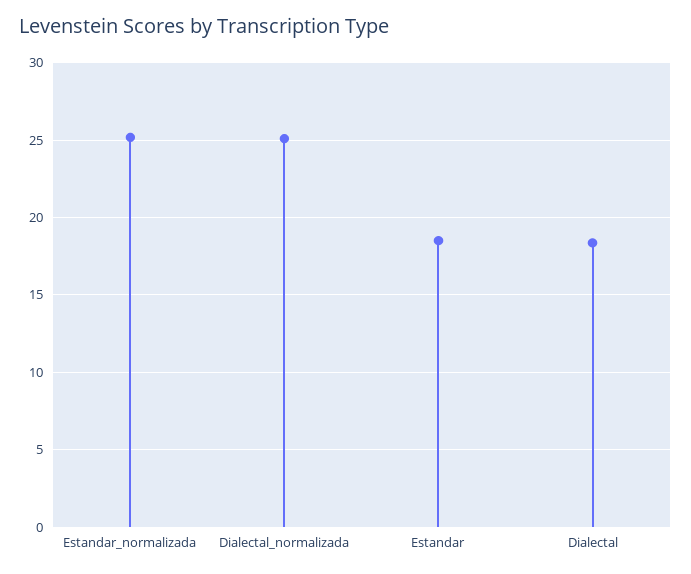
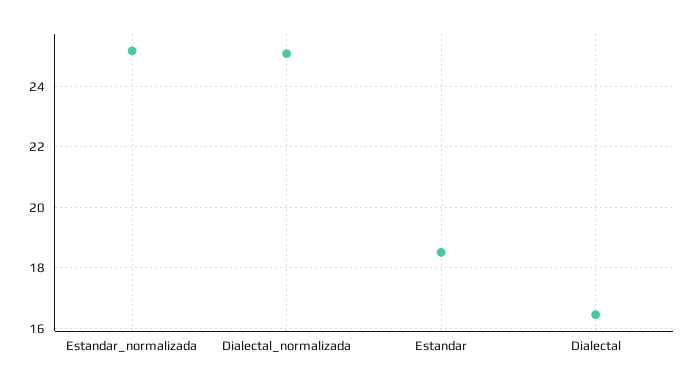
Dialectal: 18.5 -> 16.4

